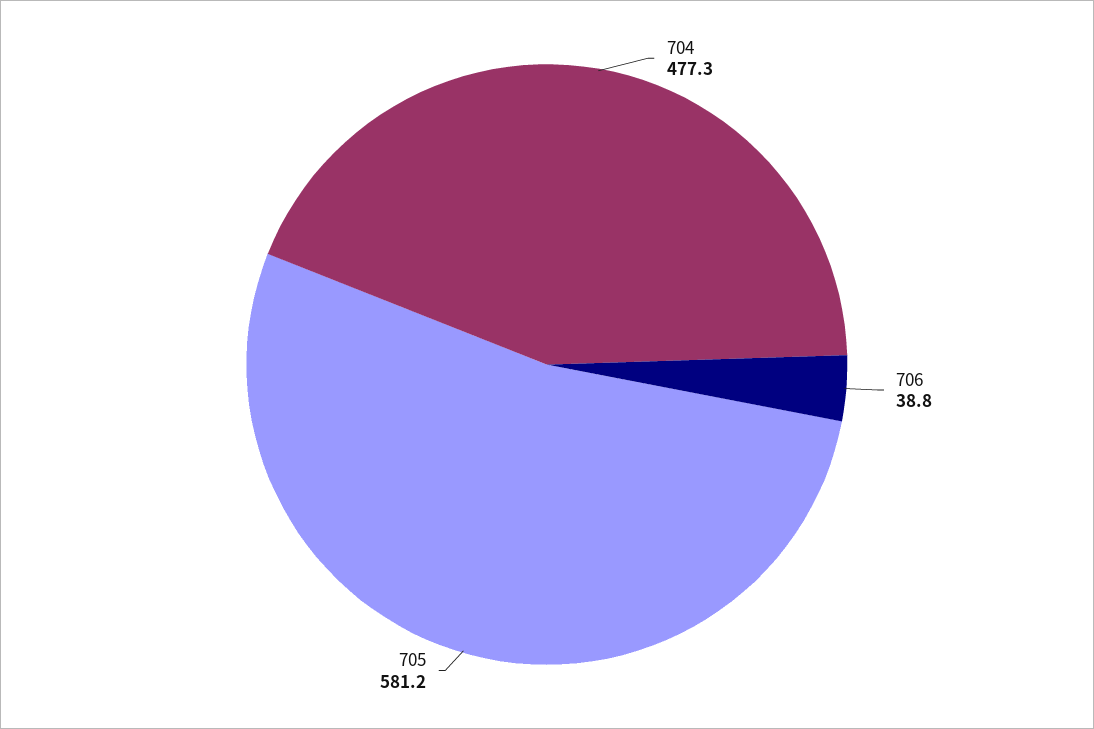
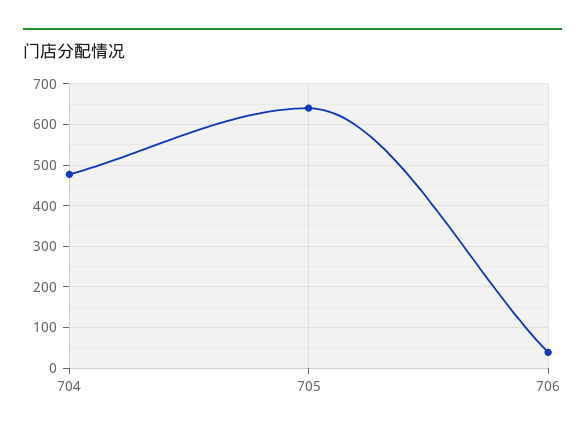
705: 581.2 -> 640

